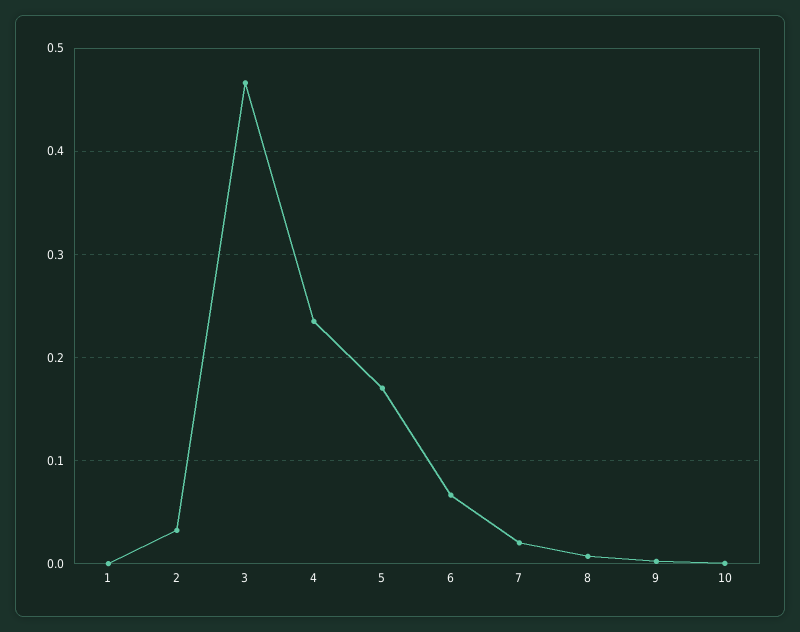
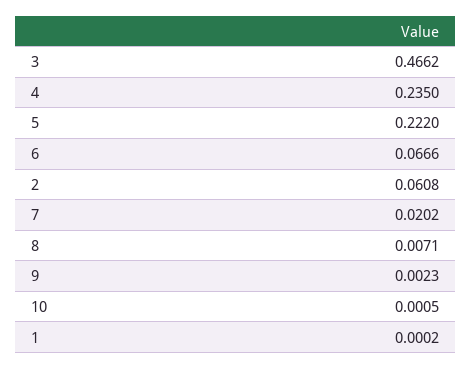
2: 0.03 -> 0.0608
5: 0.17 -> 0.222

